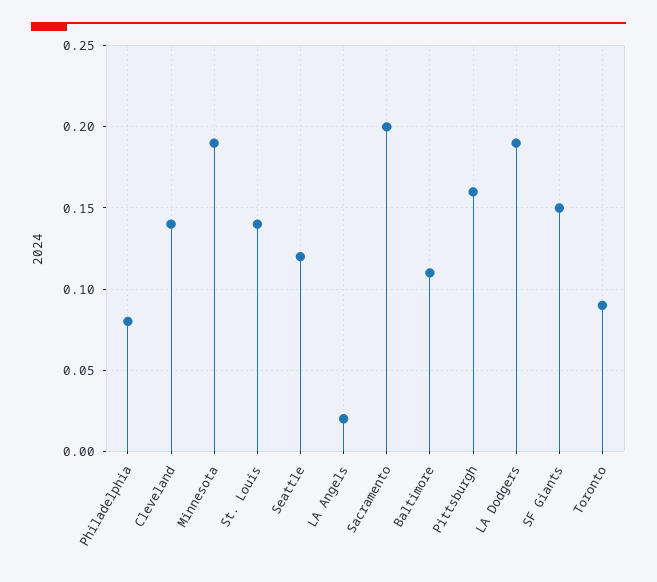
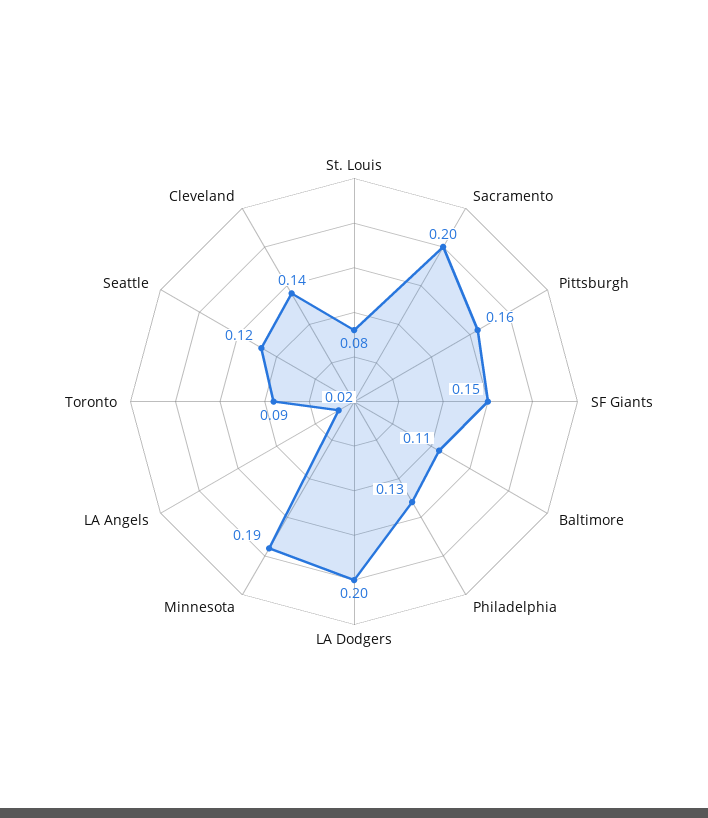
Philadelphia: 0.08 -> 0.13
St. Louis: 0.14 -> 0.08
LA Dodgers: 0.19 -> 0.2

